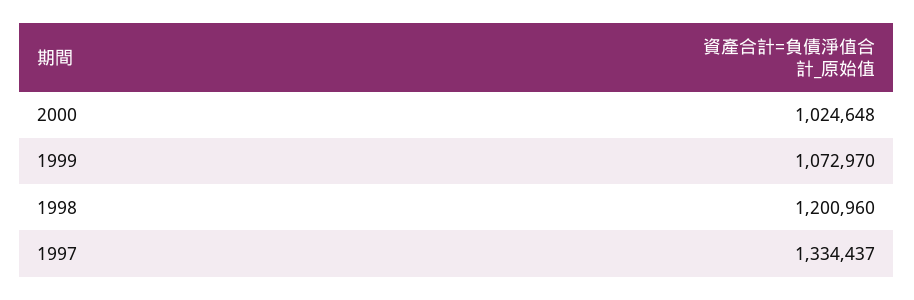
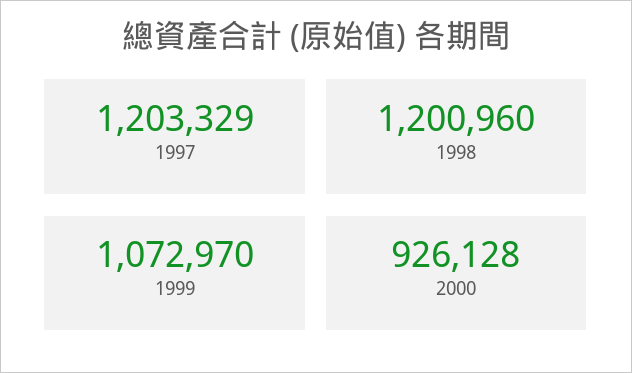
2000: 1024648 -> 926128
1997: 1334437 -> 1203329

